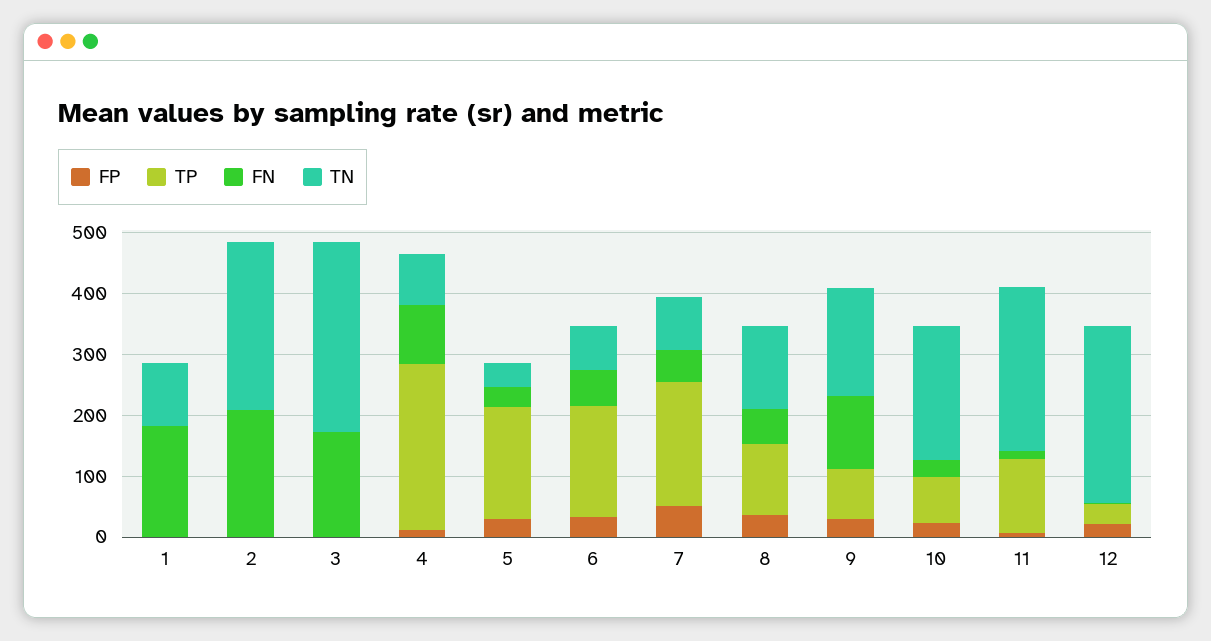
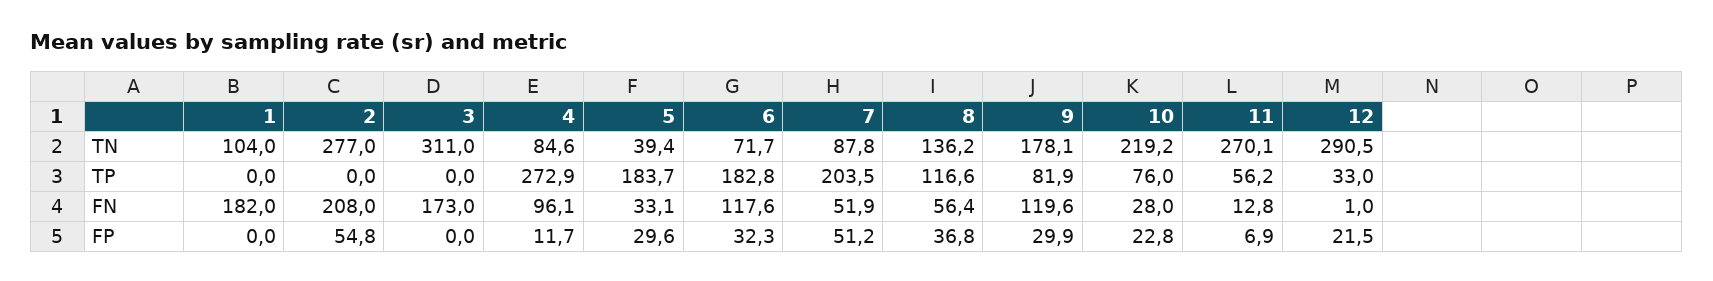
FP, 2: 0 -> 54.8
FN, 6: 60 -> 117.6
TP, 11: 120 -> 56.2

